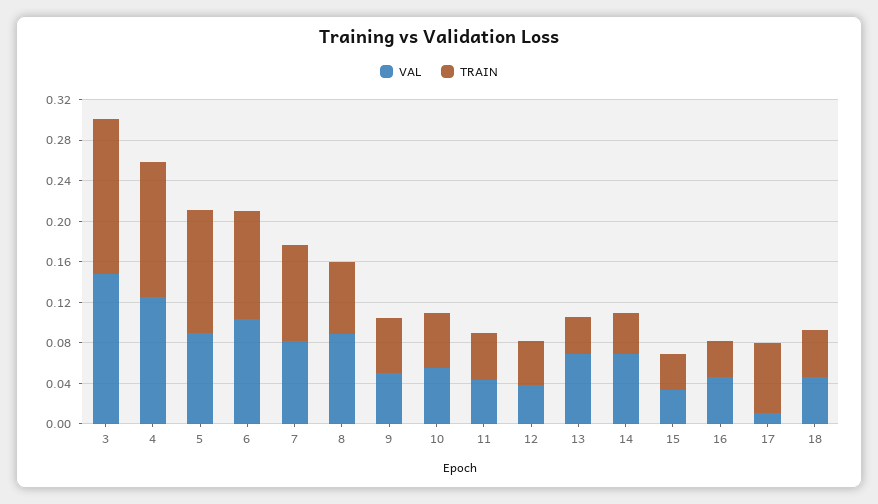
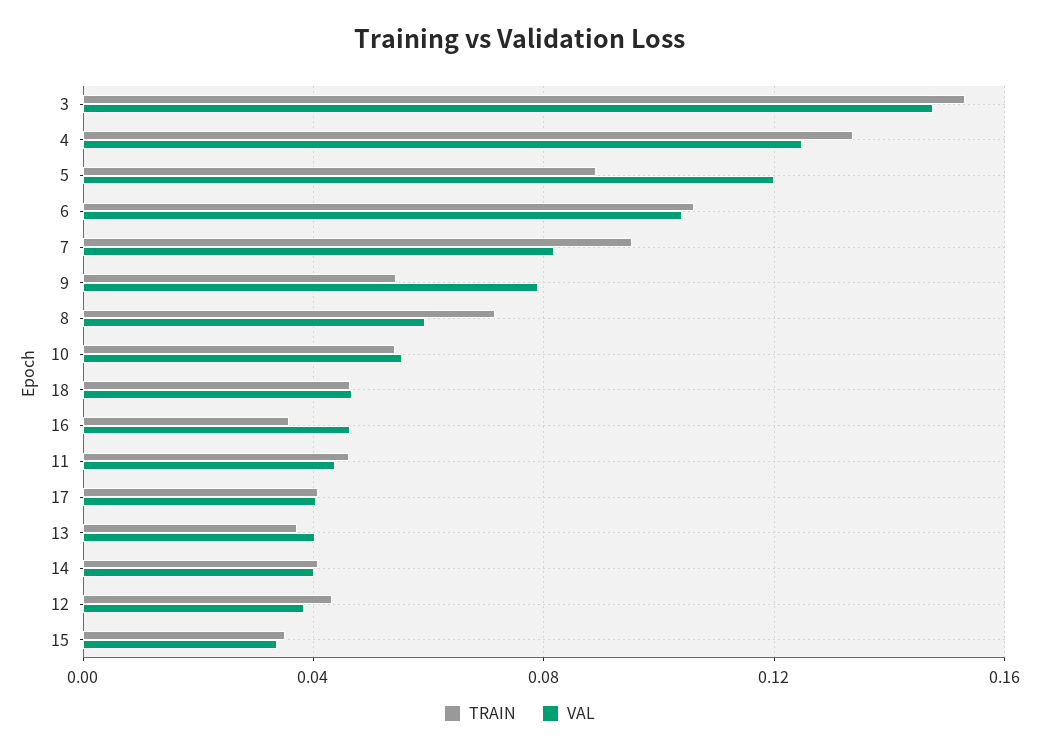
VAL, 5: 0.09 -> 0.12
TRAIN, 5: 0.12 -> 0.09
VAL, 8: 0.09 -> 0.06
VAL, 9: 0.05 -> 0.08
VAL, 13: 0.07 -> 0.04
VAL, 14: 0.07 -> 0.04
VAL, 17: 0.01 -> 0.04
TRAIN, 17: 0.07 -> 0.04

